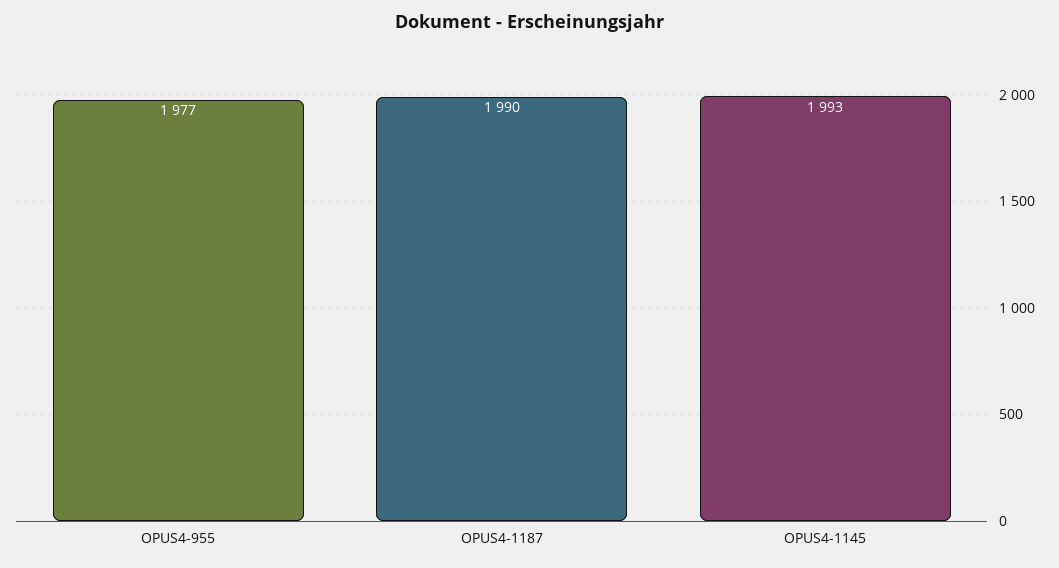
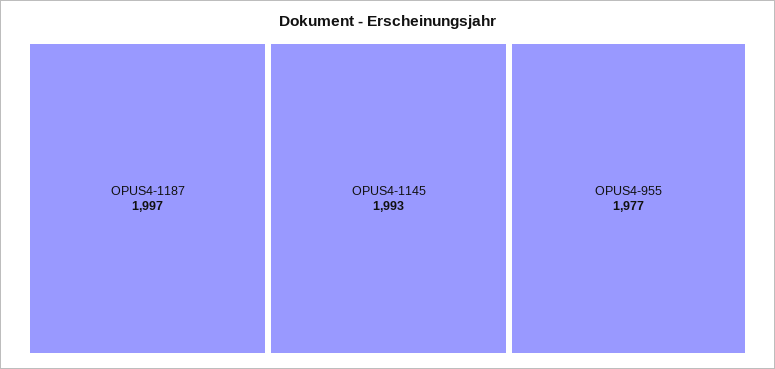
OPUS4-1187: 1990 -> 1997

